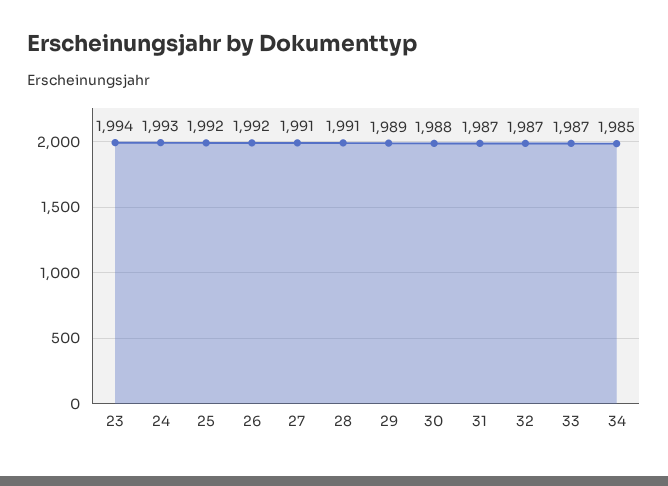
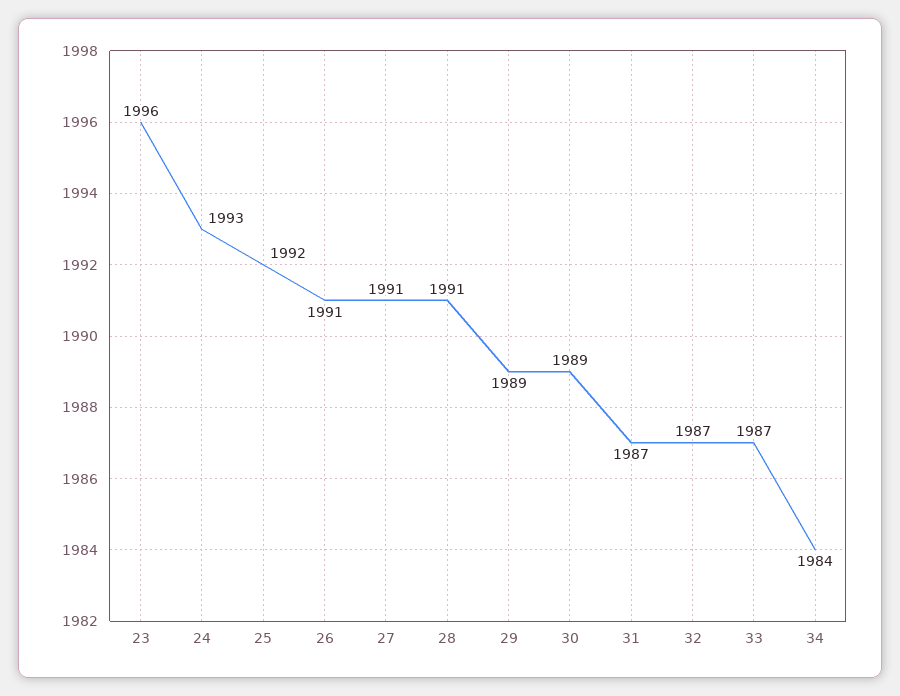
23: 1994 -> 1996
26: 1992 -> 1991
30: 1988 -> 1989
34: 1985 -> 1984

